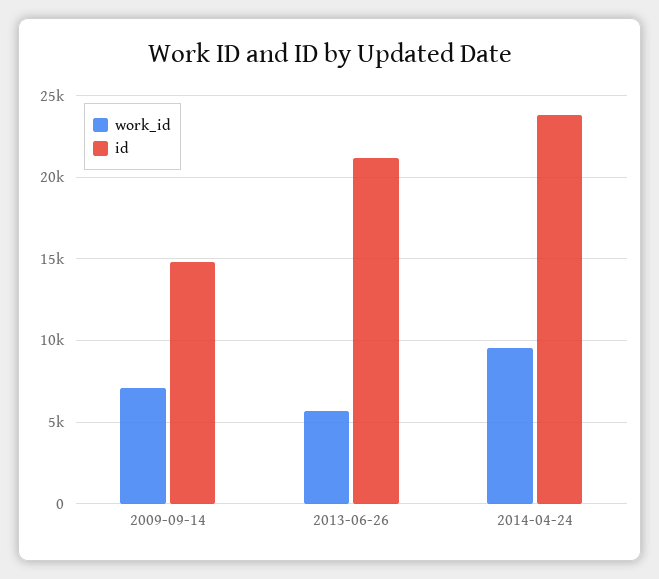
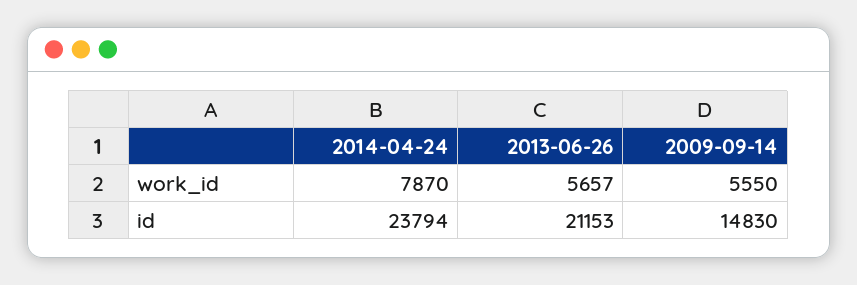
work_id, 2009-09-14: 7000 -> 5550
work_id, 2014-04-24: 9500 -> 7870

